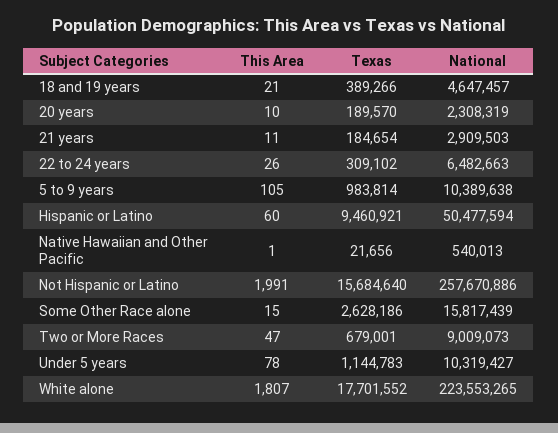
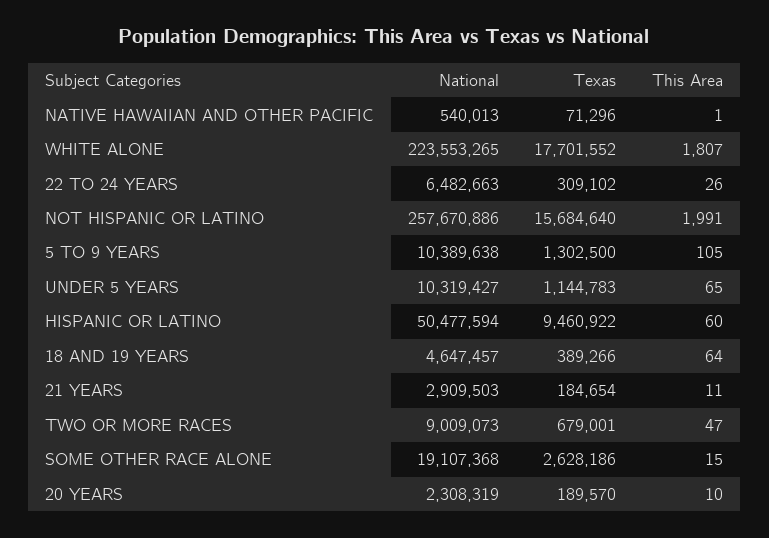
This Area, 18 and 19 years: 21 -> 64
Texas, 5 to 9 years: 983814 -> 1302500
Texas, Hispanic or Latino: 9460921 -> 9460922
Texas, Native Hawaiian and Other Pacific: 21656 -> 71296
National, Some Other Race alone: 15817439 -> 19107368
This Area, Under 5 years: 78 -> 65

